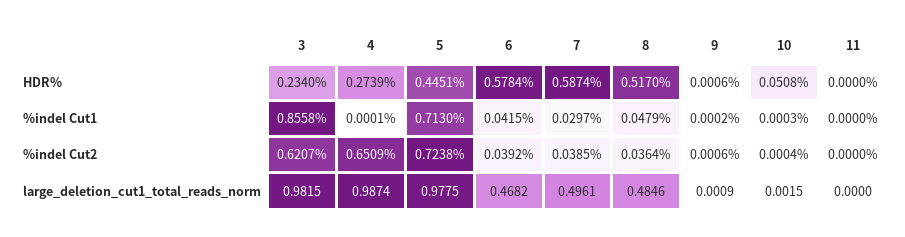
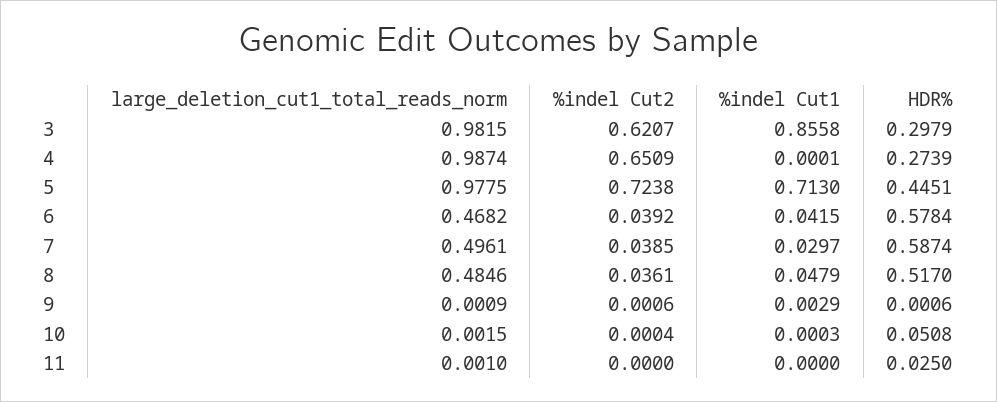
3, HDR%: 0.234 -> 0.2979
11, HDR%: 0 -> 0.025
9, %indel Cut1: 0.0002 -> 0.0029
8, %indel Cut2: 0.0364 -> 0.0361
11, large_deletion_cut1_total_reads_norm: 0 -> 0.001

